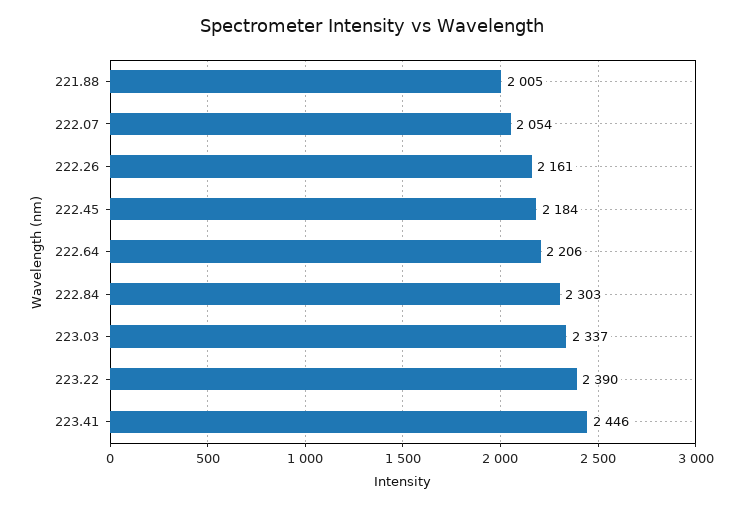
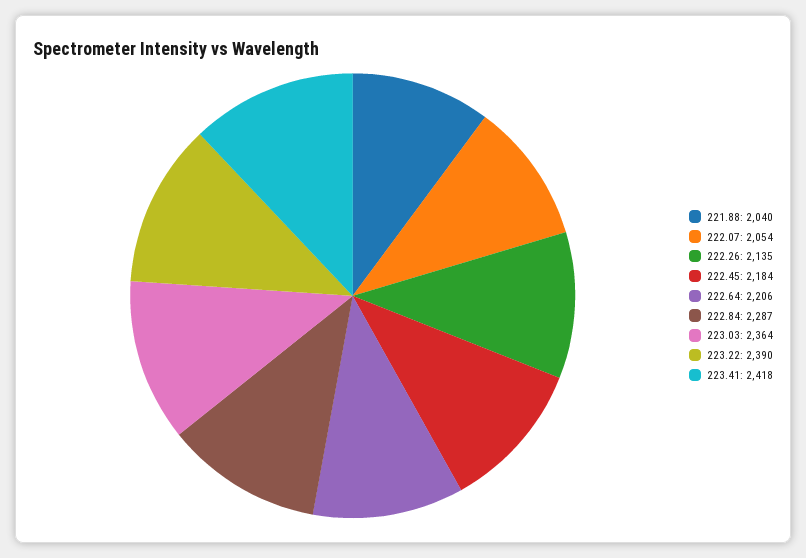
221.88: 2005 -> 2040
222.26: 2161 -> 2135
222.84: 2303 -> 2287
223.03: 2337 -> 2364
223.41: 2446 -> 2418

